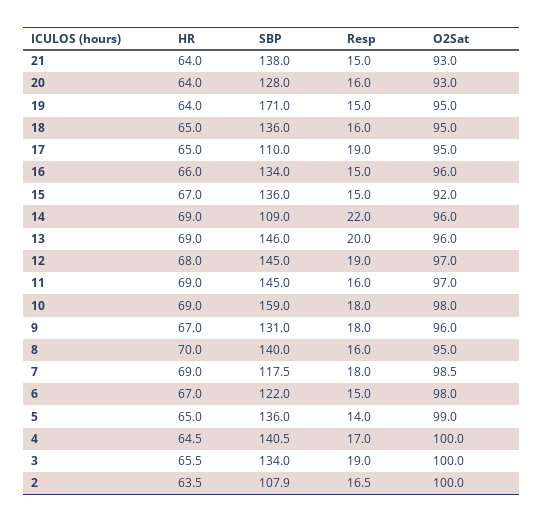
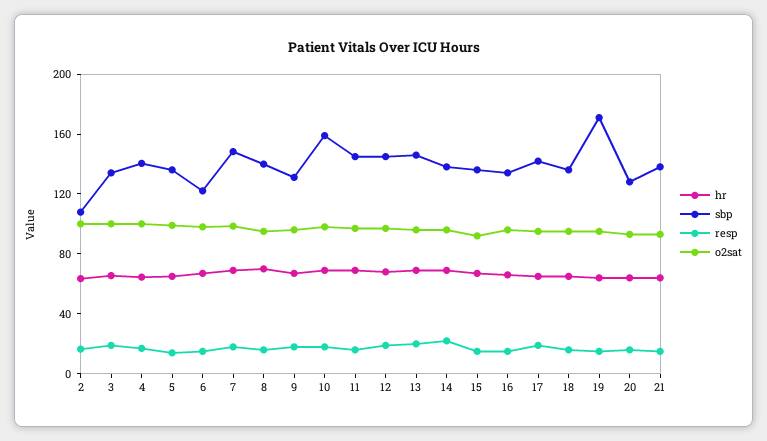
SBP, 17: 110 -> 140
SBP, 14: 109 -> 140
SBP, 7: 117.5 -> 150

